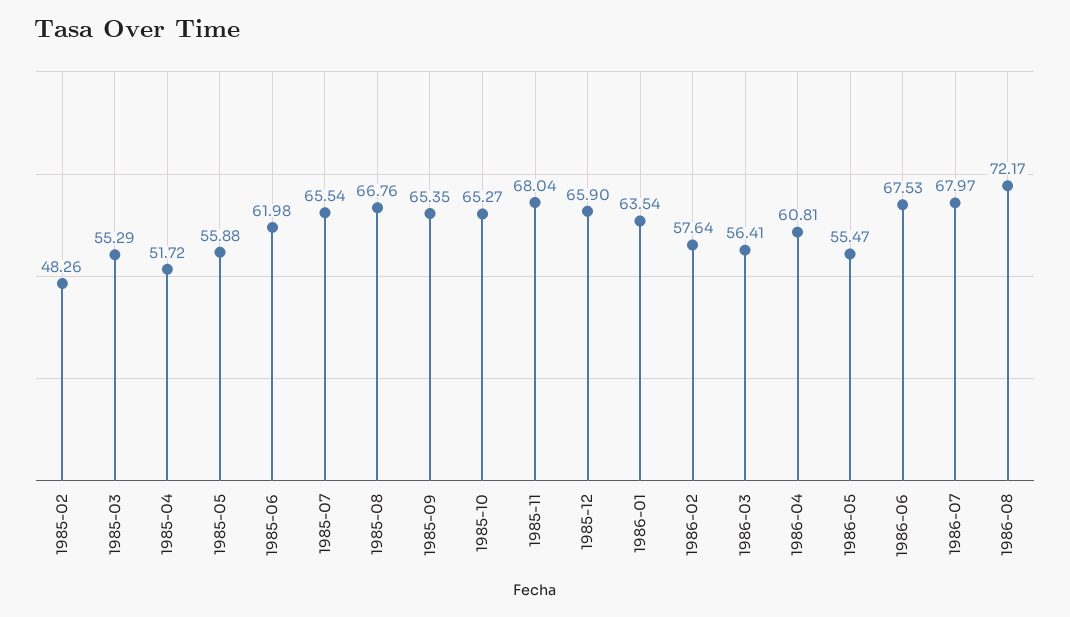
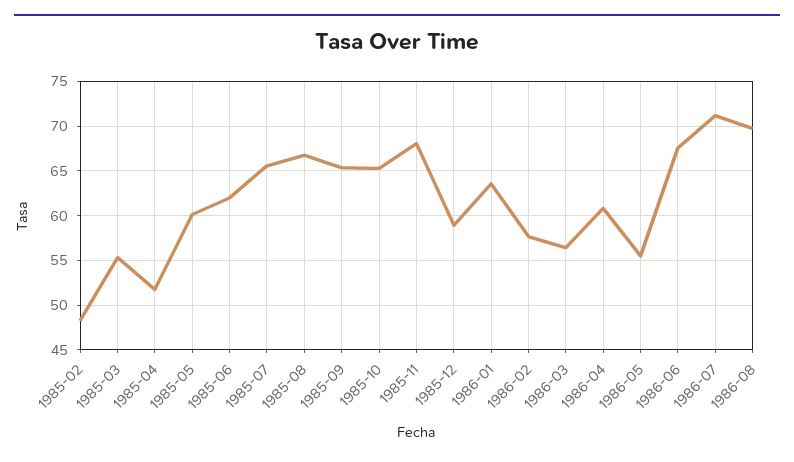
1985-05: 55.88 -> 60
1985-12: 65.9 -> 59
1986-07: 67.97 -> 71
1986-08: 72.17 -> 70

